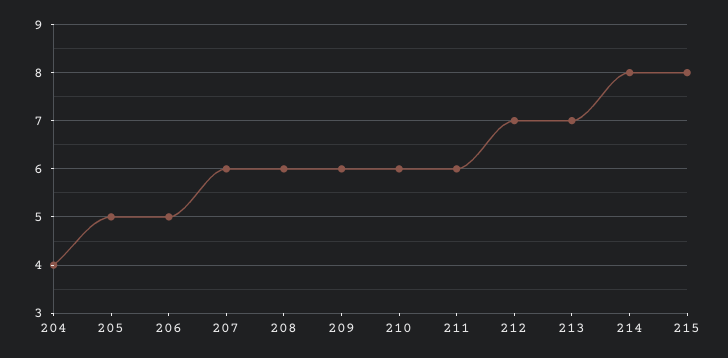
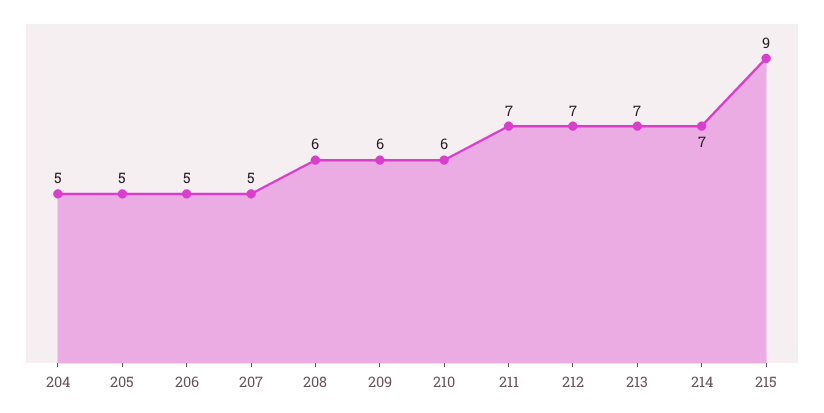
204: 4 -> 5
207: 6 -> 5
211: 6 -> 7
214: 8 -> 7
215: 8 -> 9

